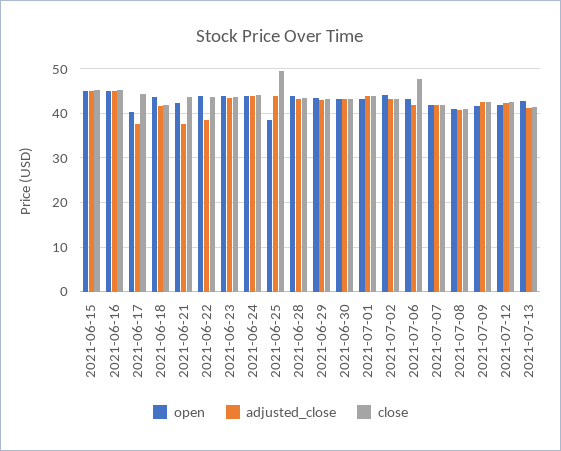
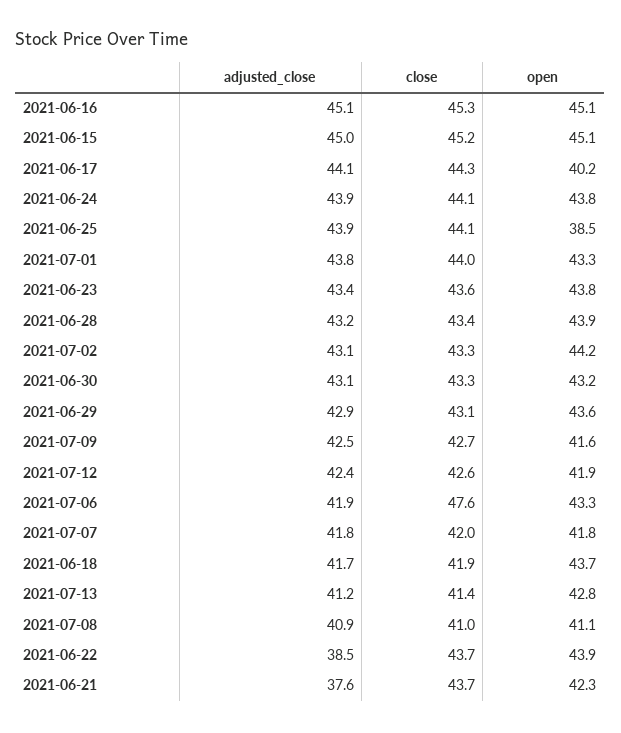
adjusted_close, 2021-06-17: 38 -> 44.1
close, 2021-06-25: 50 -> 44.1

